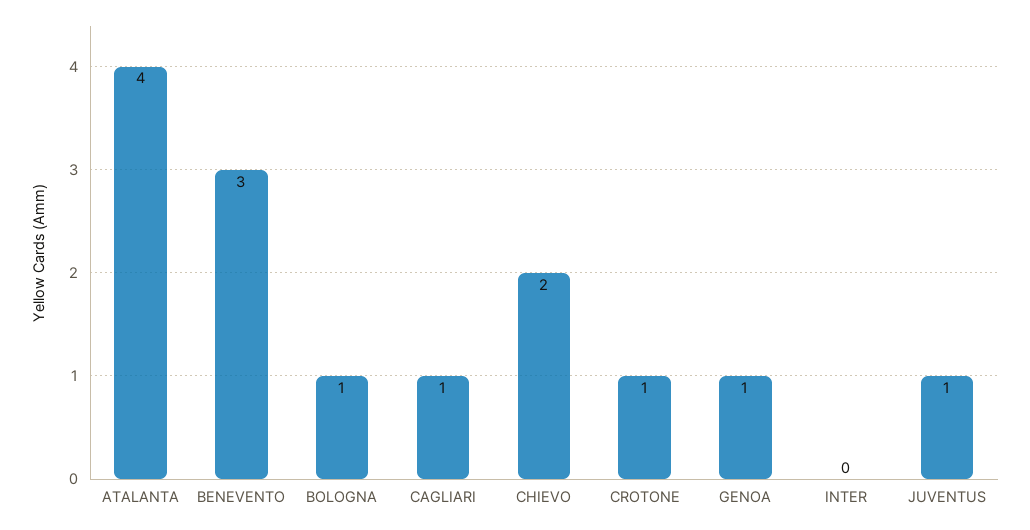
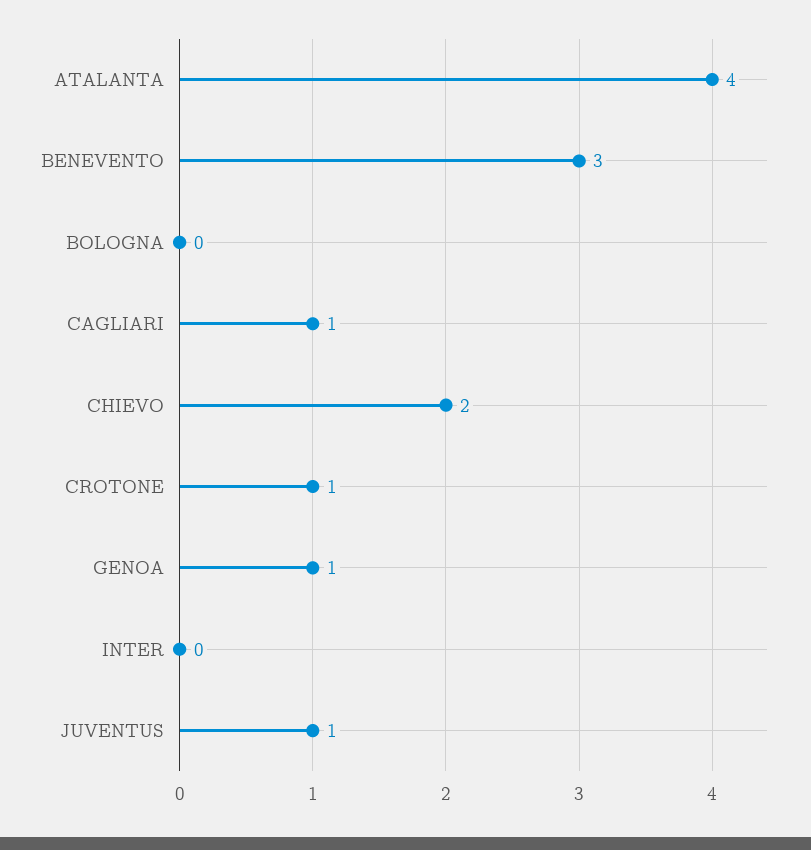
BOLOGNA: 1 -> 0

